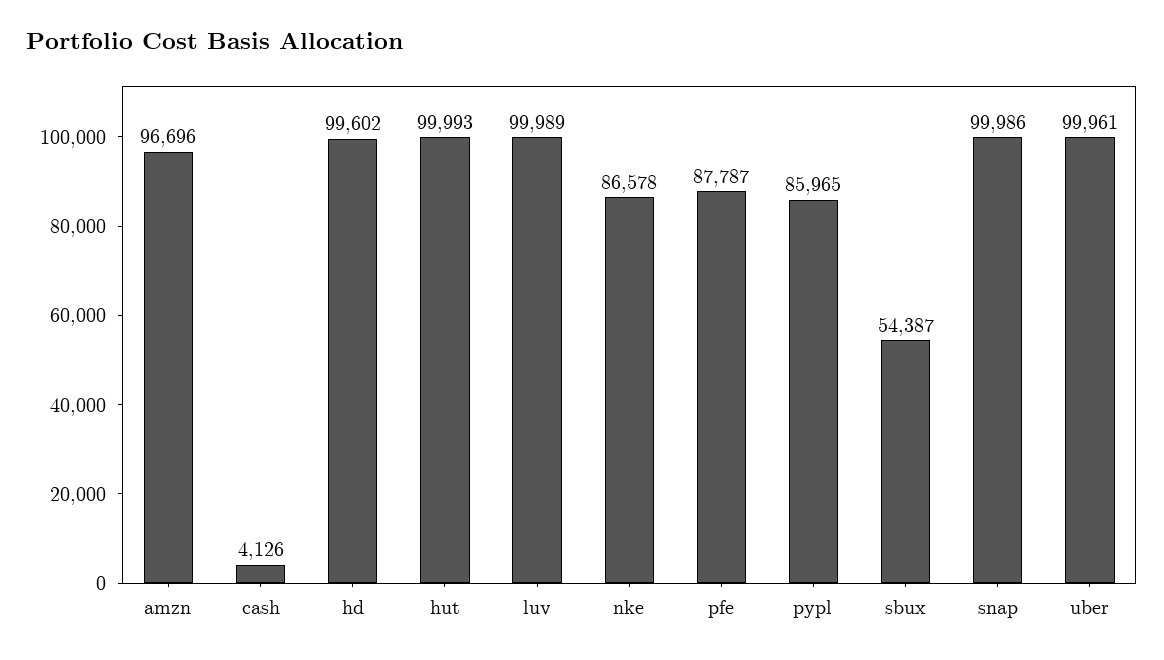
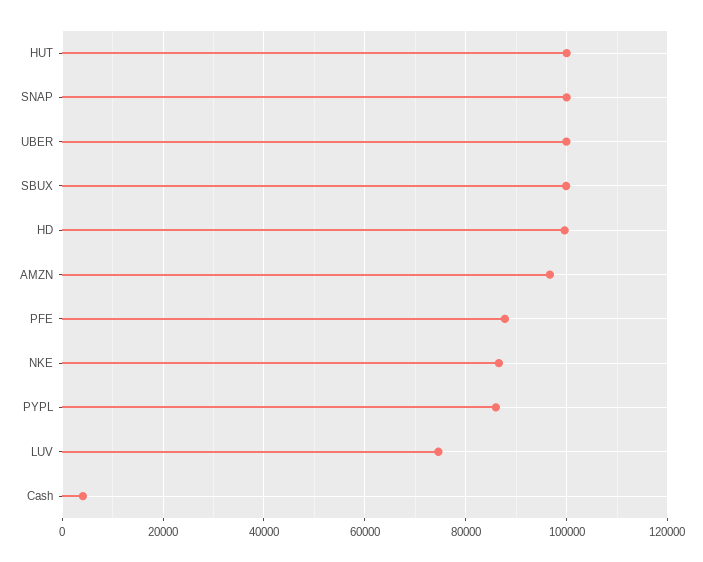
luv: 99989 -> 74000
sbux: 54387 -> 100000

